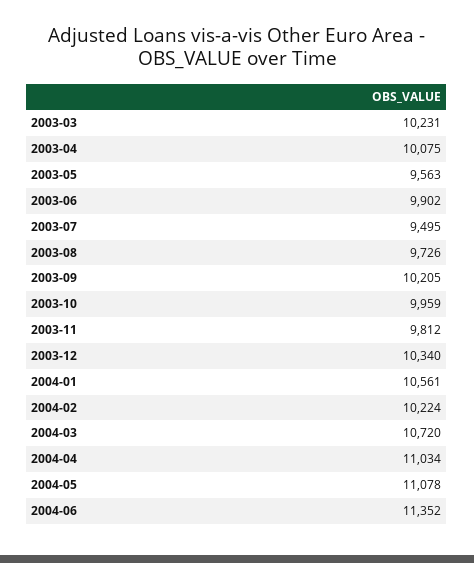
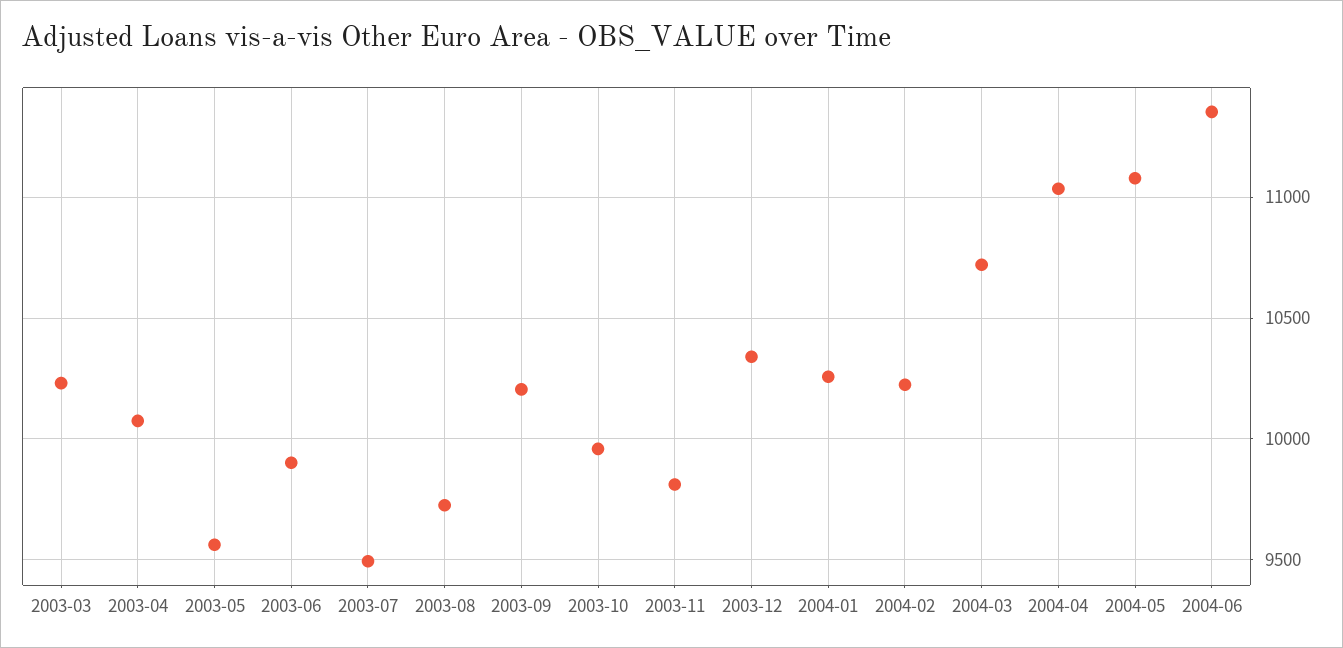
2004-01: 10561 -> 10250

